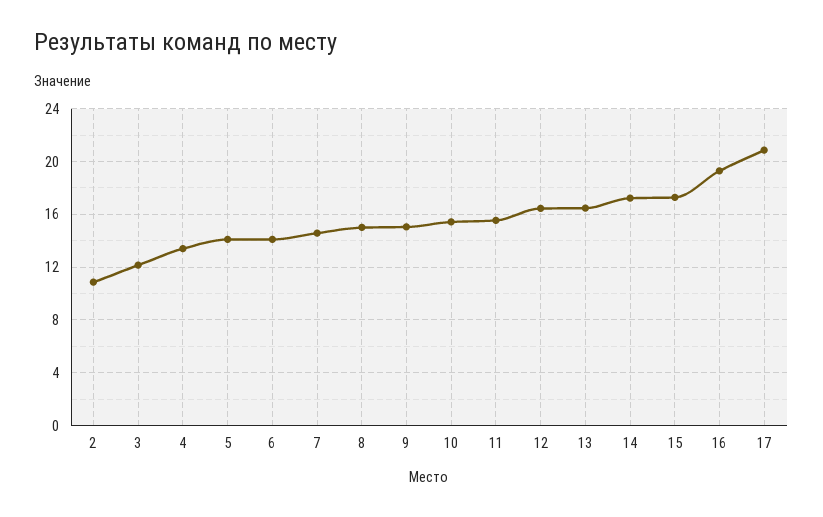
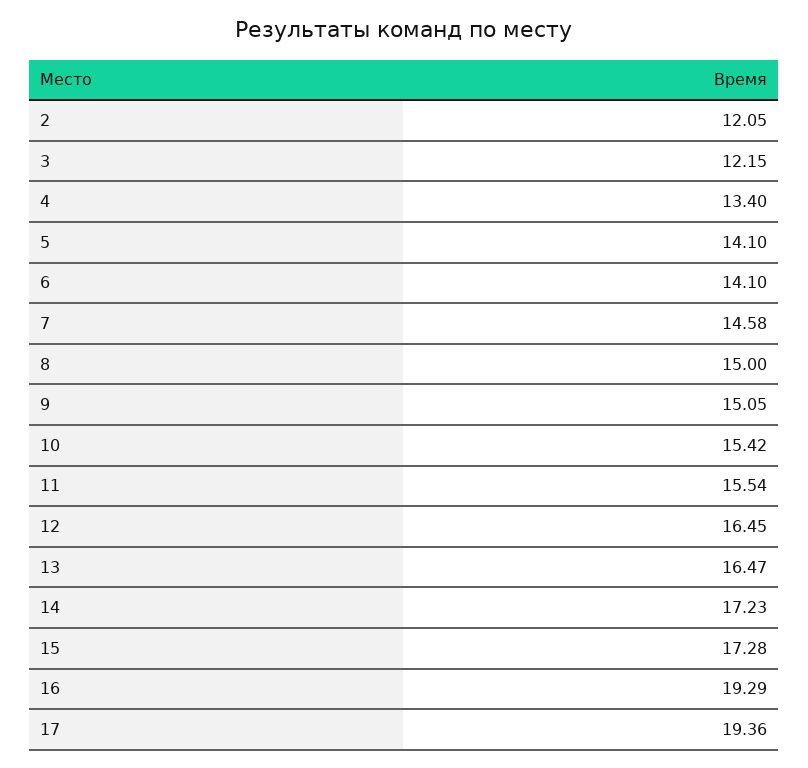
2: 11 -> 12.05
17: 21 -> 19.36

